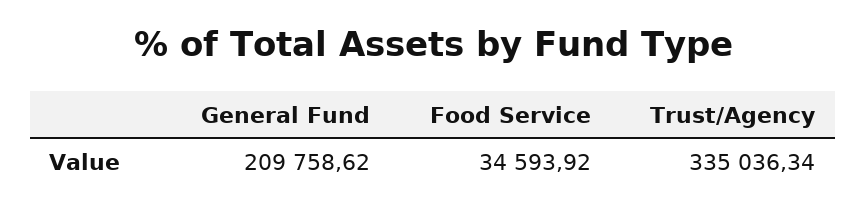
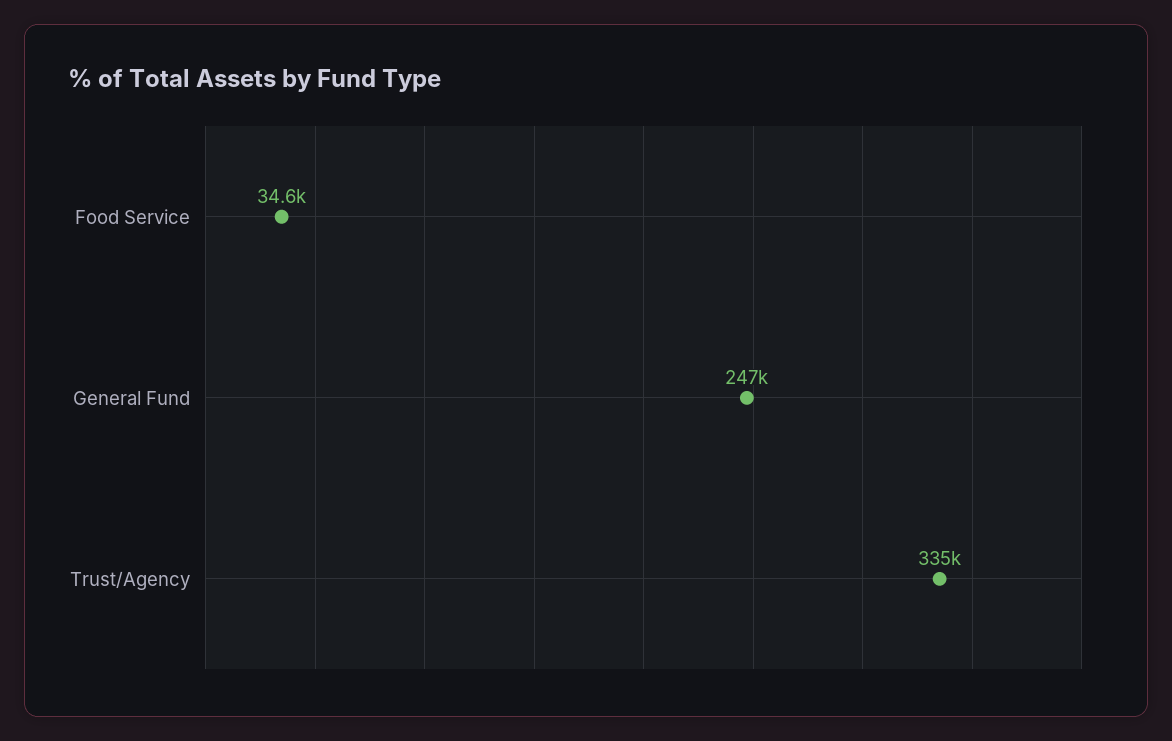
General Fund: 209758.62 -> 247000

